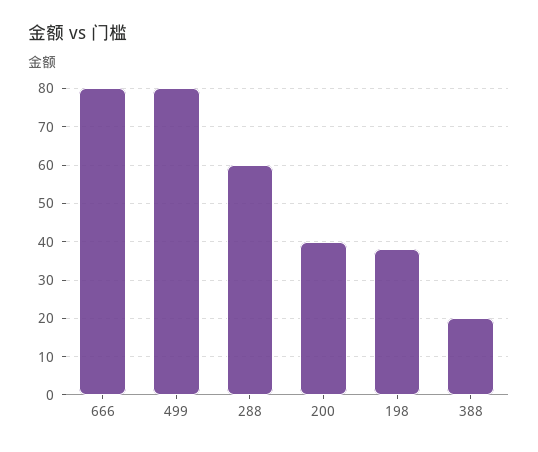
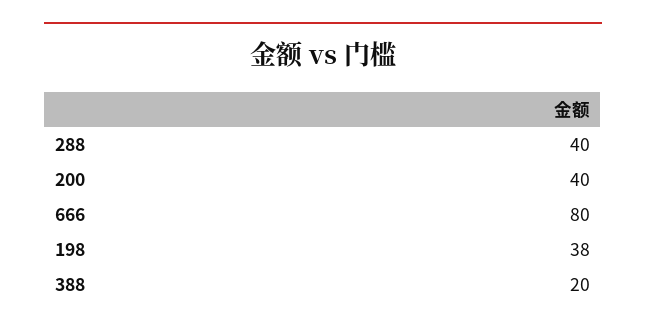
499: 80 -> none
288: 60 -> 40

